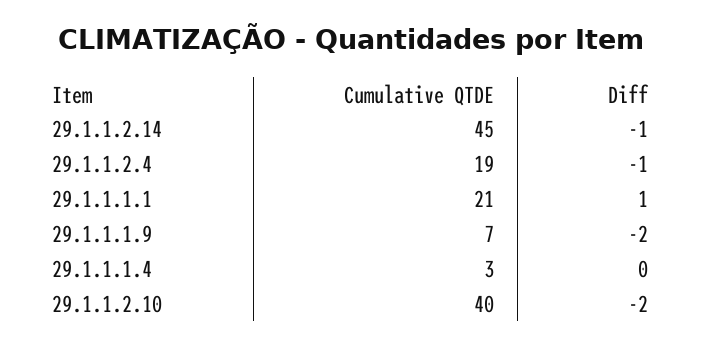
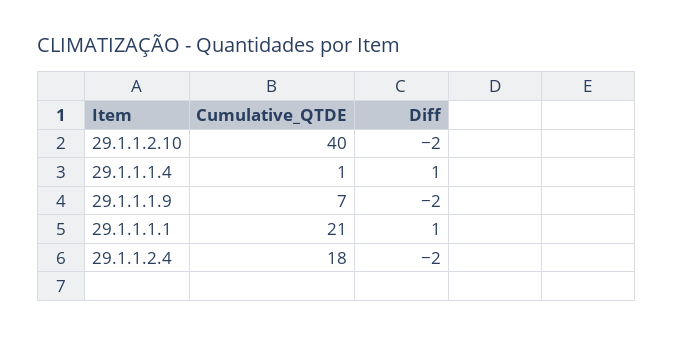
Cumulative QTDE, 29.1.1.2.14: 45 -> none
Diff, 29.1.1.2.14: -1 -> none
Cumulative QTDE, 29.1.1.2.4: 19 -> 18
Diff, 29.1.1.2.4: -1 -> -2
Cumulative QTDE, 29.1.1.1.4: 3 -> 1
Diff, 29.1.1.1.4: 0 -> 1

